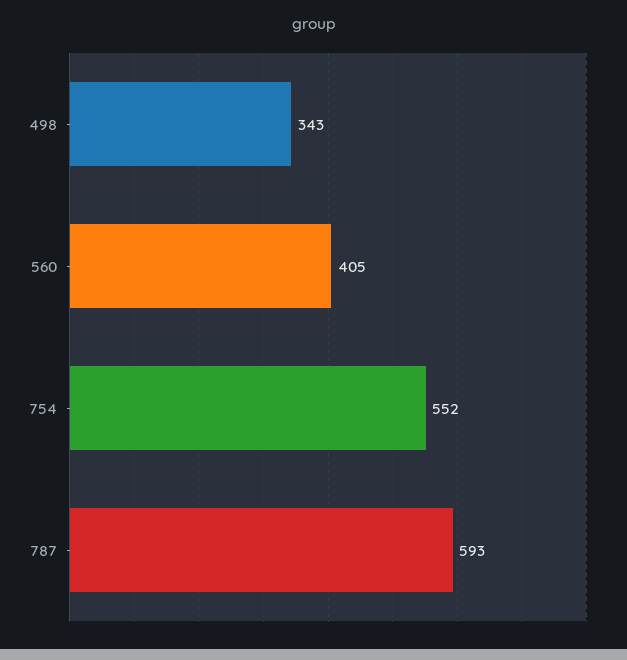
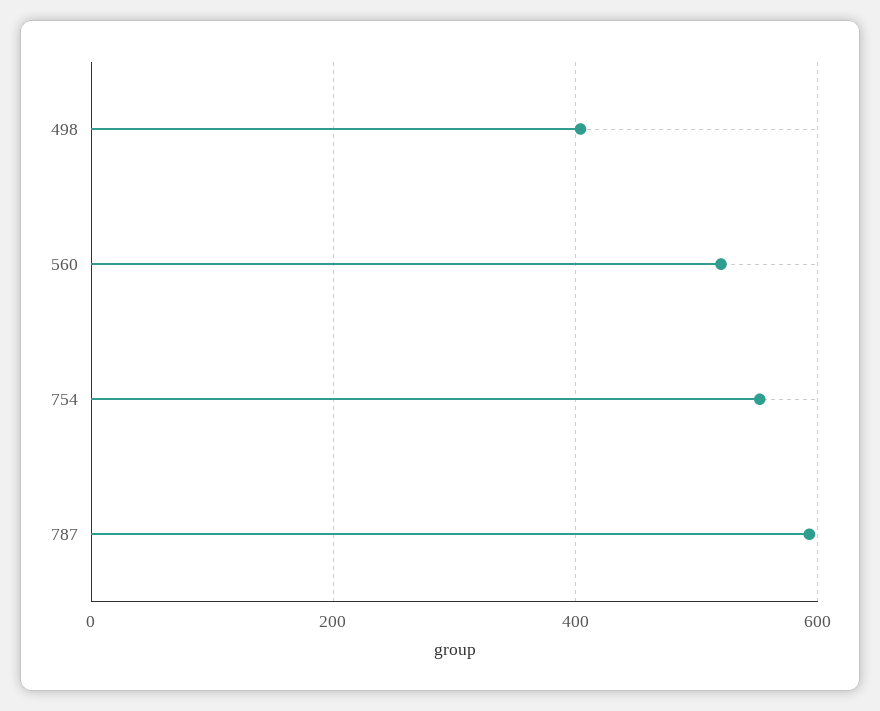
498: 343 -> 400
560: 405 -> 520

